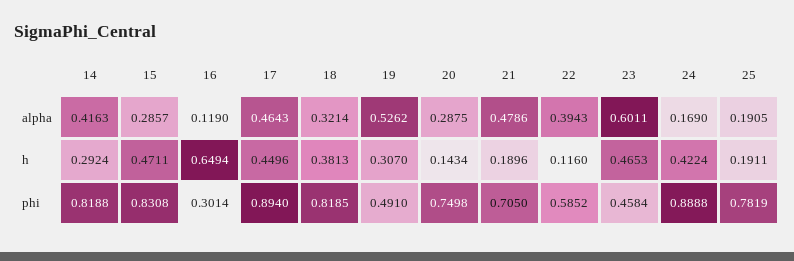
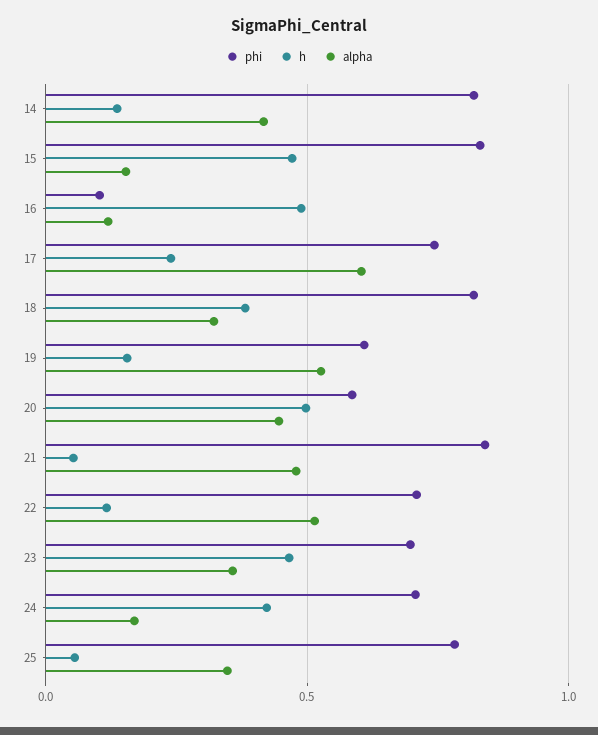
alpha, 15: 0.2857 -> 0.15
alpha, 17: 0.4643 -> 0.6
alpha, 20: 0.2875 -> 0.45
alpha, 22: 0.3943 -> 0.5
alpha, 23: 0.6011 -> 0.35
alpha, 25: 0.1905 -> 0.35
h, 14: 0.2924 -> 0.15
h, 16: 0.6494 -> 0.5
h, 17: 0.4496 -> 0.25
h, 19: 0.307 -> 0.15
h, 20: 0.1434 -> 0.5
h, 21: 0.1896 -> 0.05
h, 25: 0.1911 -> 0.05
phi, 16: 0.3014 -> 0.1
phi, 17: 0.894 -> 0.75
phi, 19: 0.491 -> 0.6
phi, 20: 0.7498 -> 0.6
phi, 21: 0.705 -> 0.85
phi, 22: 0.5852 -> 0.7
phi, 23: 0.4584 -> 0.7
phi, 24: 0.8888 -> 0.7

